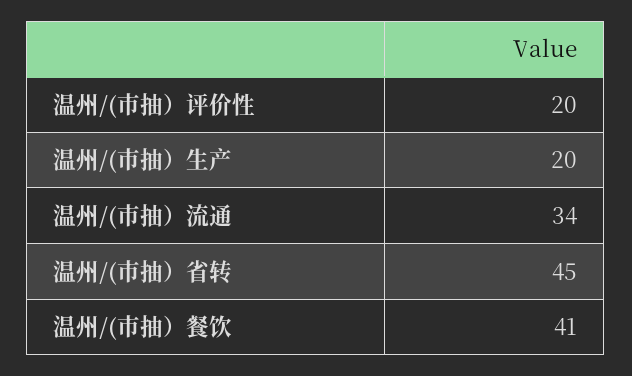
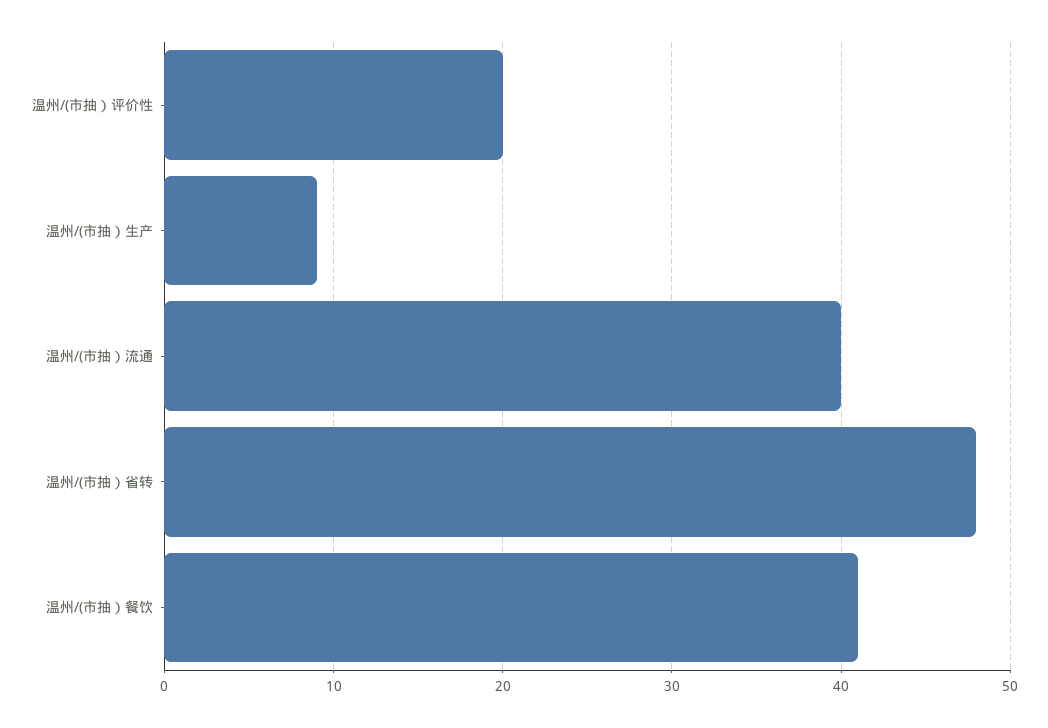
温州/(市抽）生产: 20 -> 9
温州/(市抽）流通: 34 -> 40
温州/(市抽）省转: 45 -> 48

